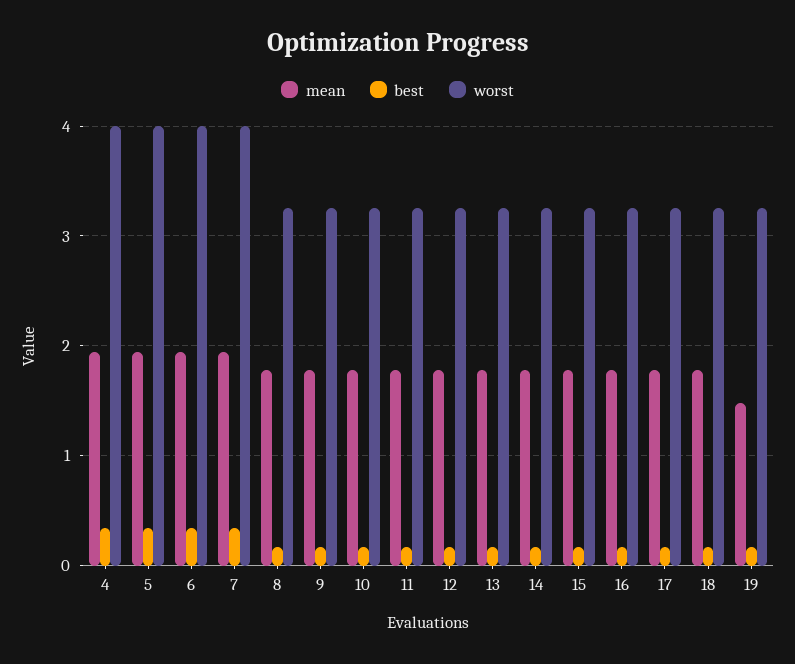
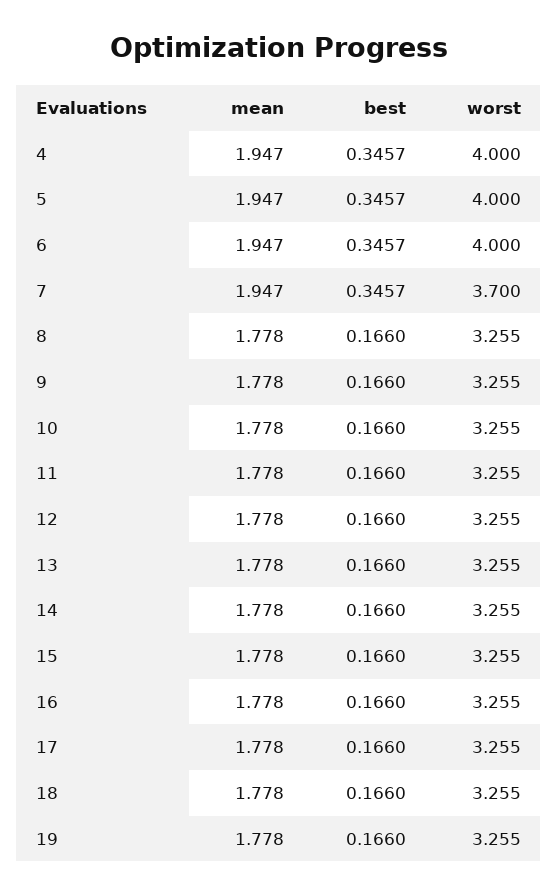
worst, 7: 4 -> 3.7
mean, 19: 1.5 -> 1.778

